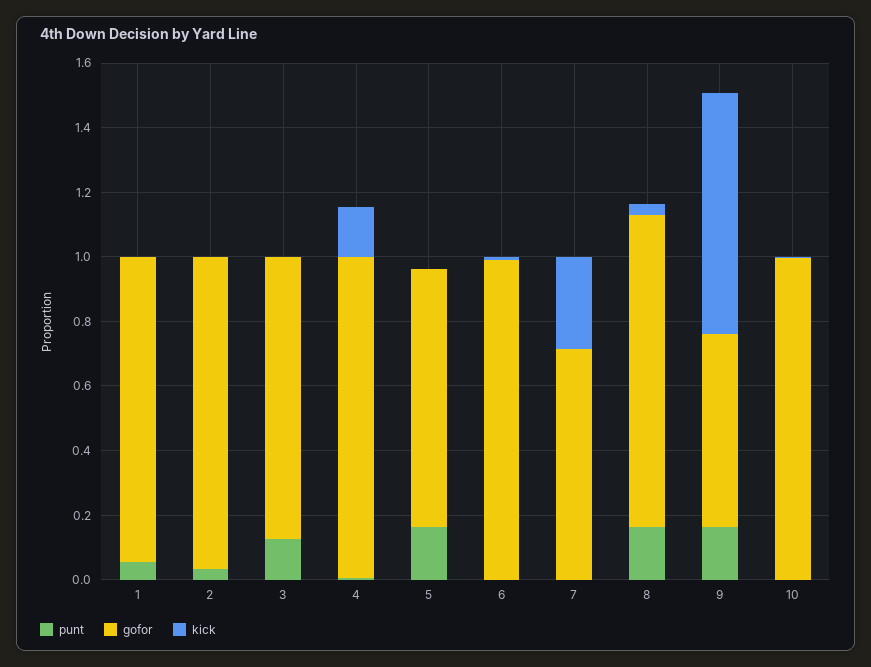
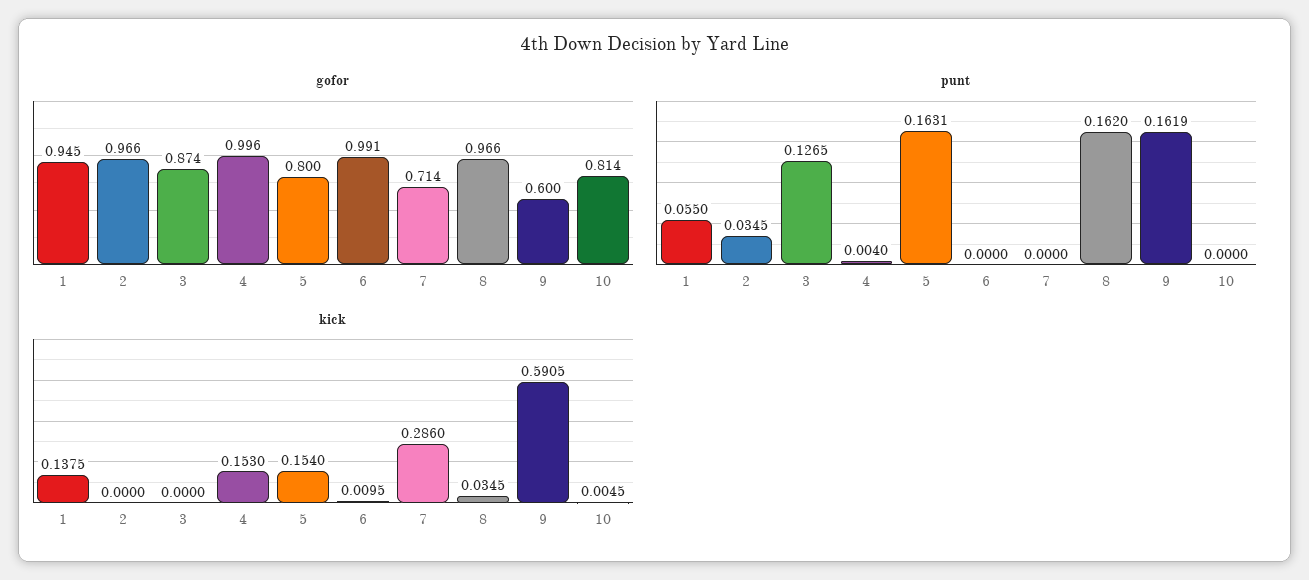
kick, 1: 0 -> 0.1375
kick, 5: 0 -> 0.154
kick, 9: 0.75 -> 0.5905
gofor, 10: 1 -> 0.814

